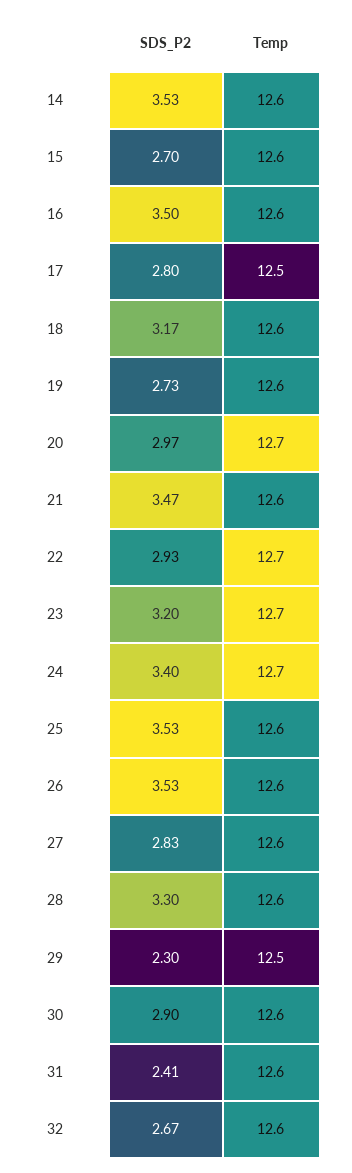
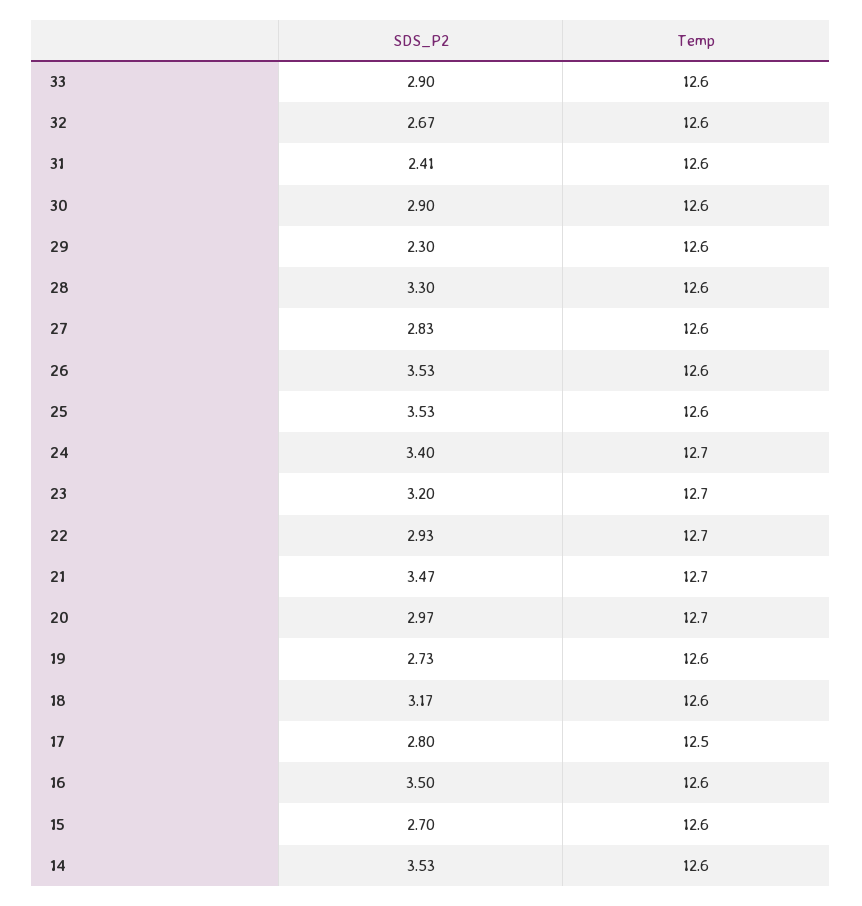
Temp, 21: 12.6 -> 12.7
Temp, 29: 12.5 -> 12.6
SDS_P2, 33: none -> 2.9
Temp, 33: none -> 12.6

